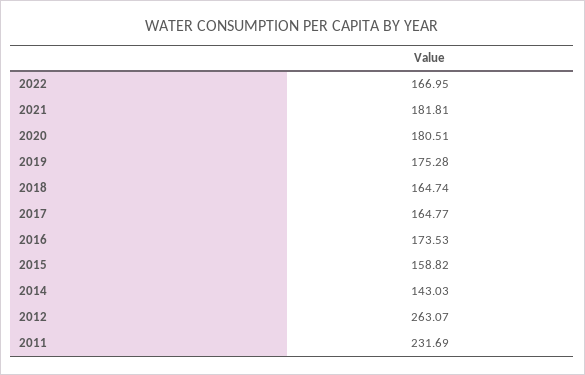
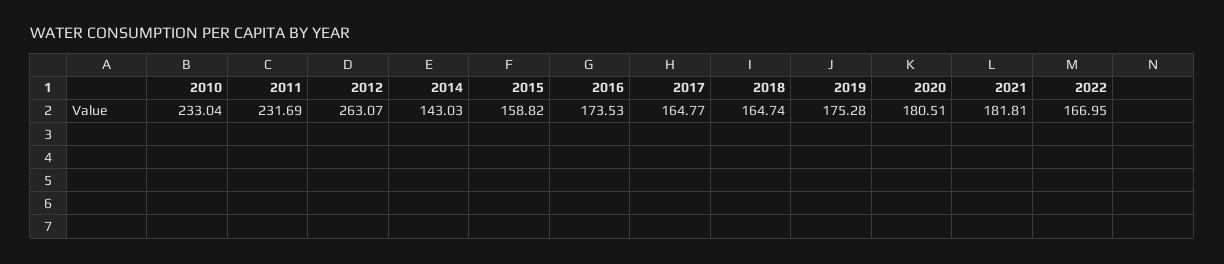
2010: none -> 233.04

